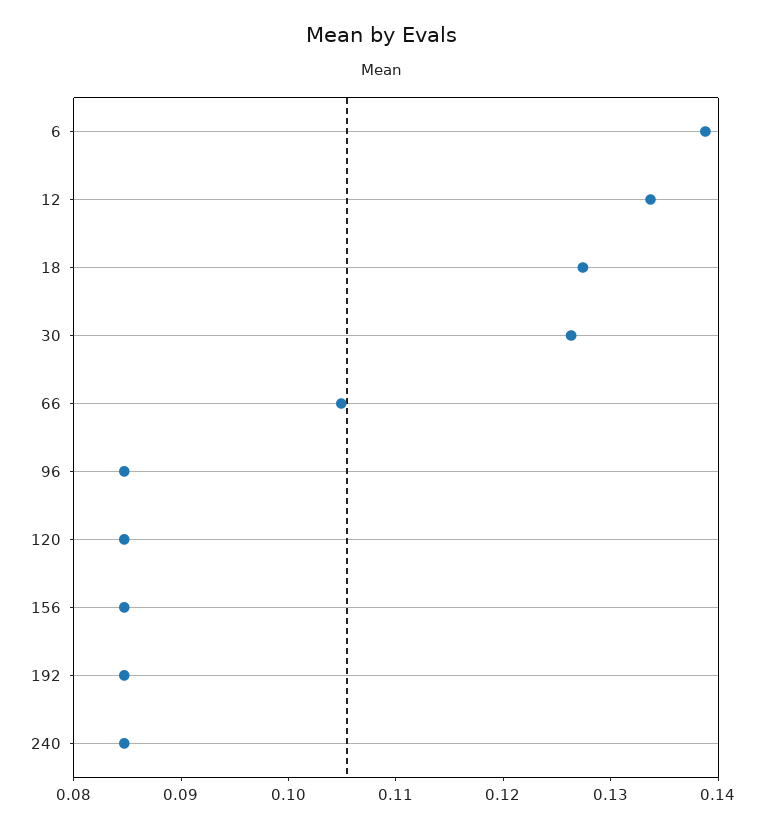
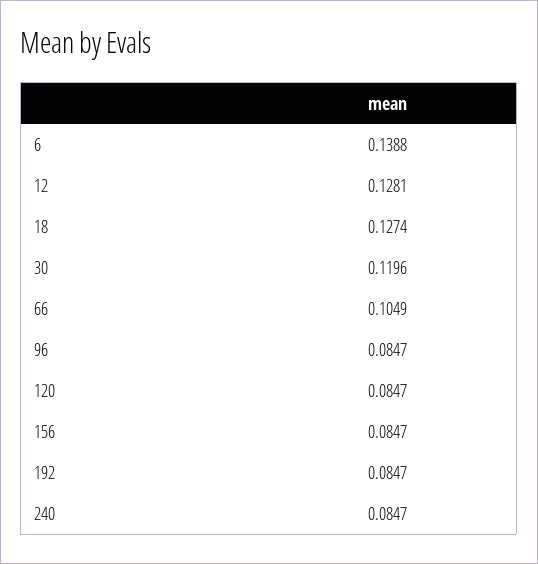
12: 0.134 -> 0.1281
30: 0.126 -> 0.1196

